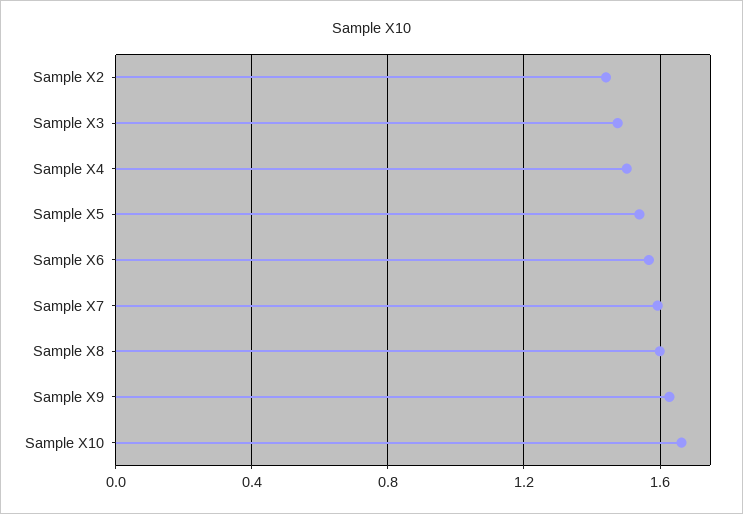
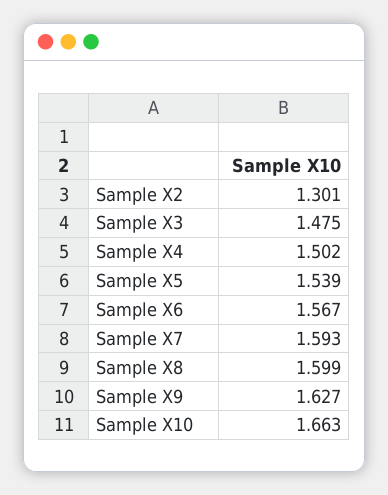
Sample X2: 1.45 -> 1.301

